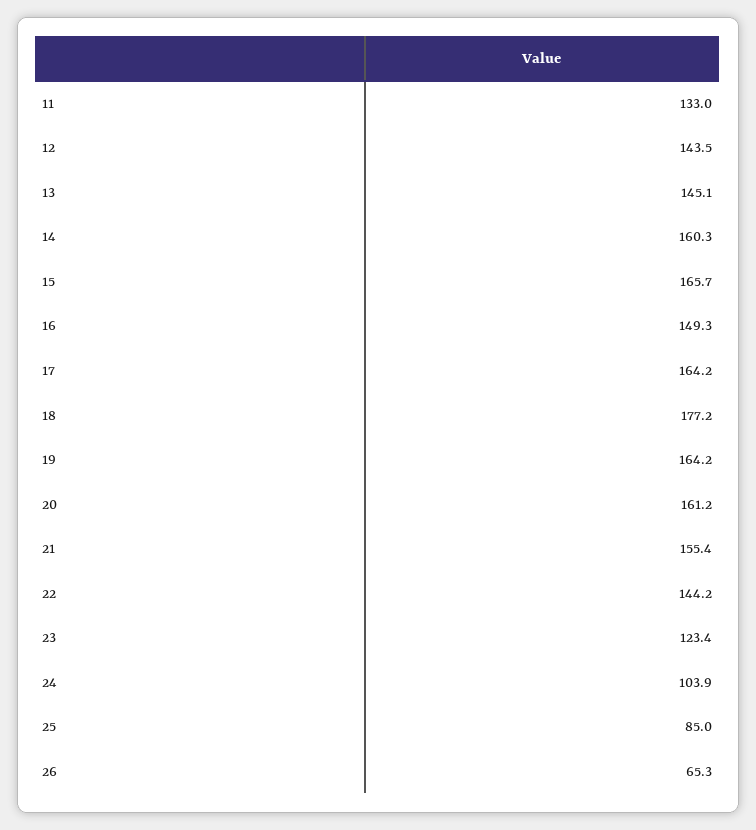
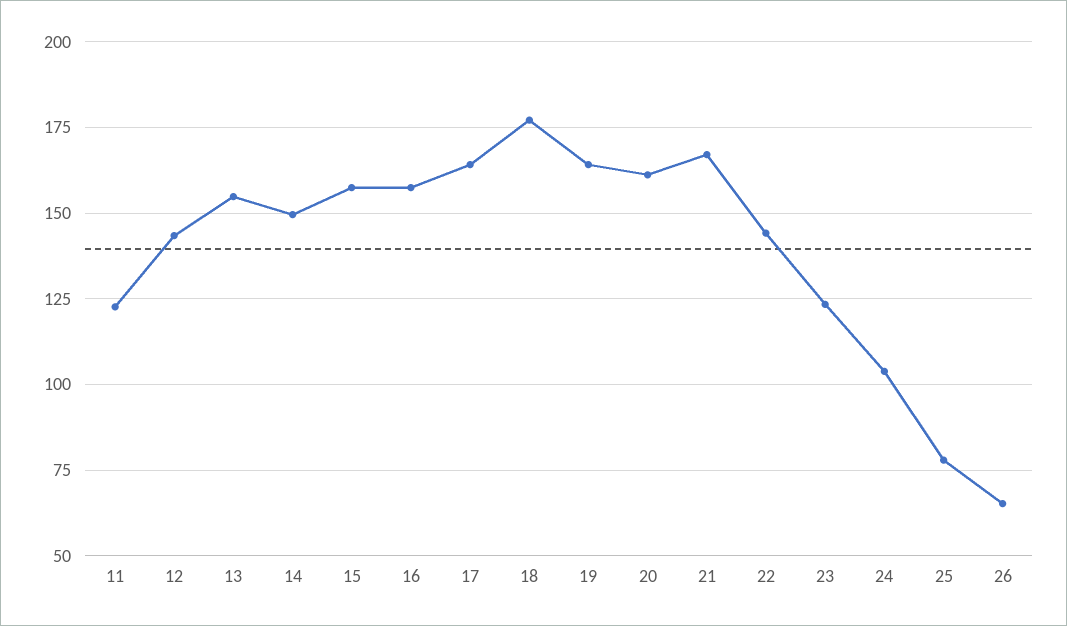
11: 133 -> 122.5
13: 145.1 -> 155
14: 160.3 -> 150
15: 165.7 -> 157.5
16: 149.3 -> 157.5
21: 155.4 -> 167.5
25: 85 -> 77.5

